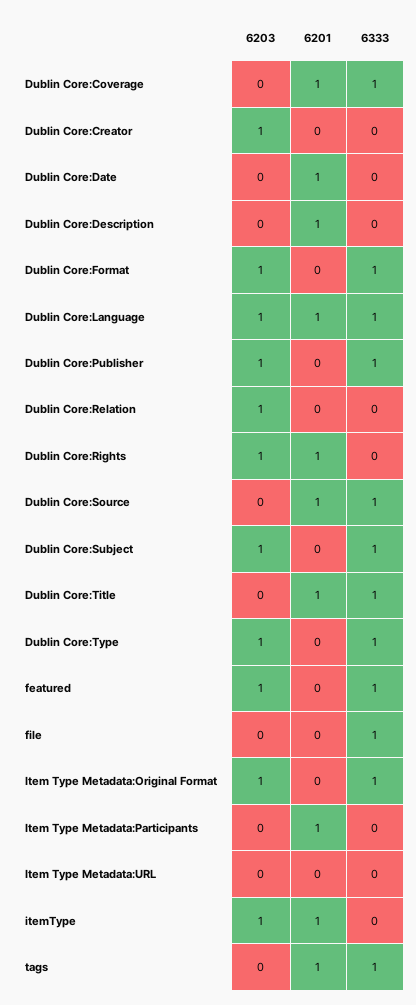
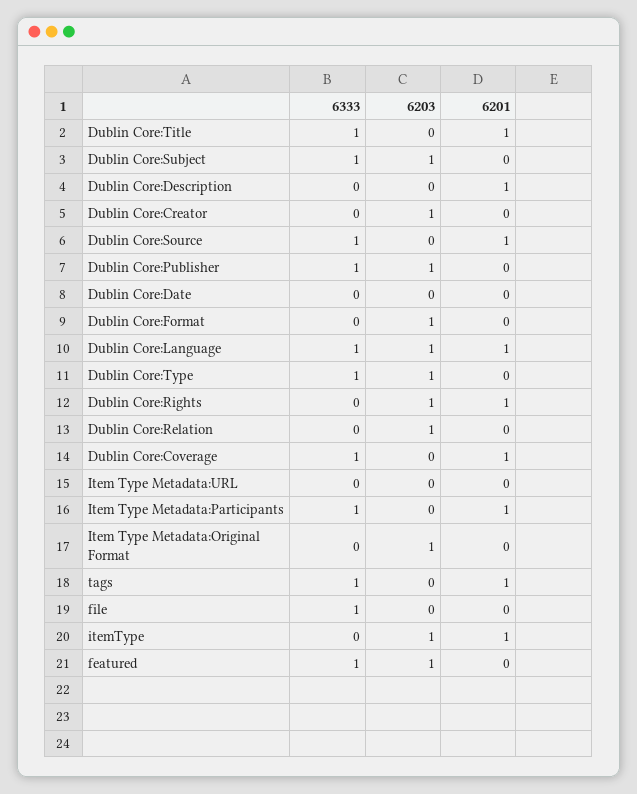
6201, Dublin Core:Date: 1 -> 0
6333, Dublin Core:Format: 1 -> 0
6333, Item Type Metadata:Original Format: 1 -> 0
6333, Item Type Metadata:Participants: 0 -> 1

